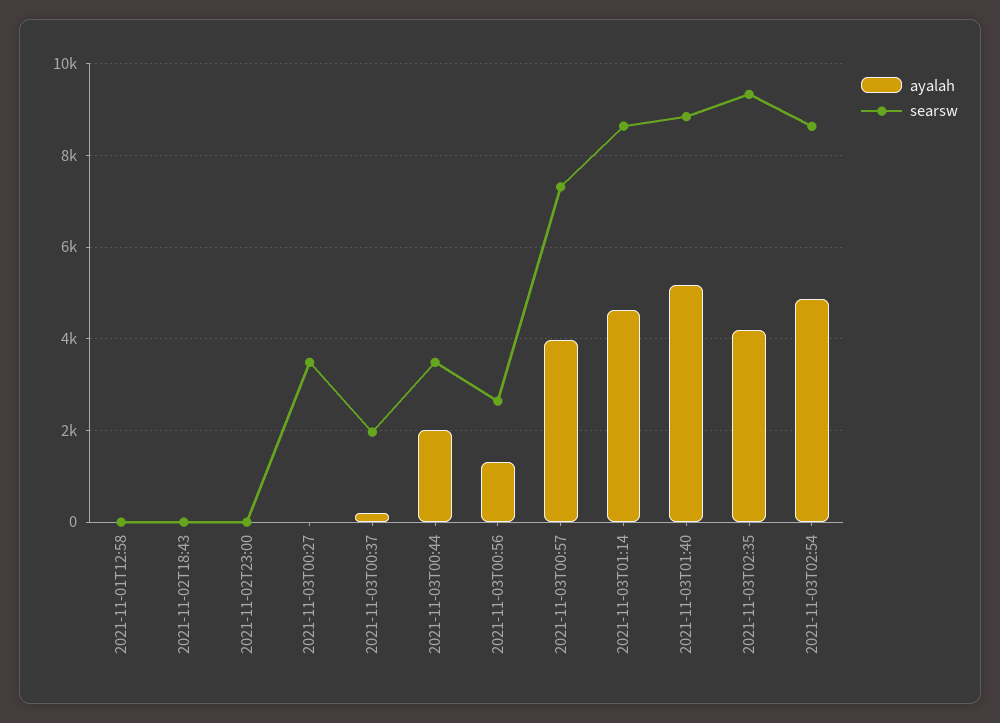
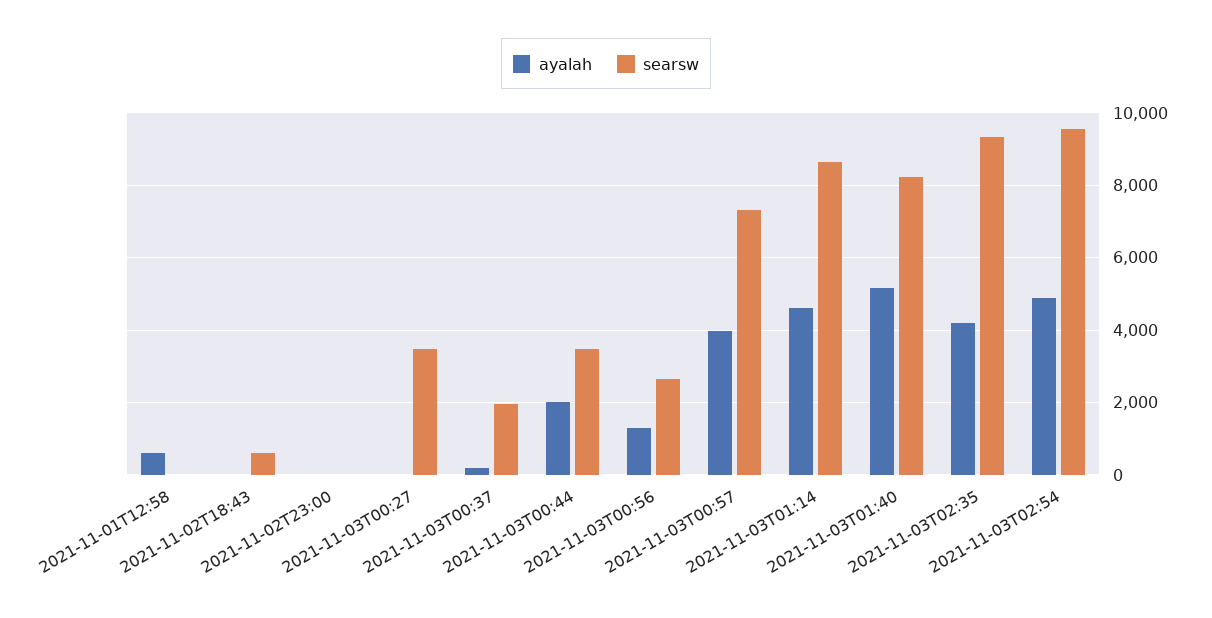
ayalah, 2021-11-01T12:58: 0 -> 600
searsw, 2021-11-02T18:43: 0 -> 600
searsw, 2021-11-03T01:40: 8800 -> 8200
searsw, 2021-11-03T02:54: 8600 -> 9600

